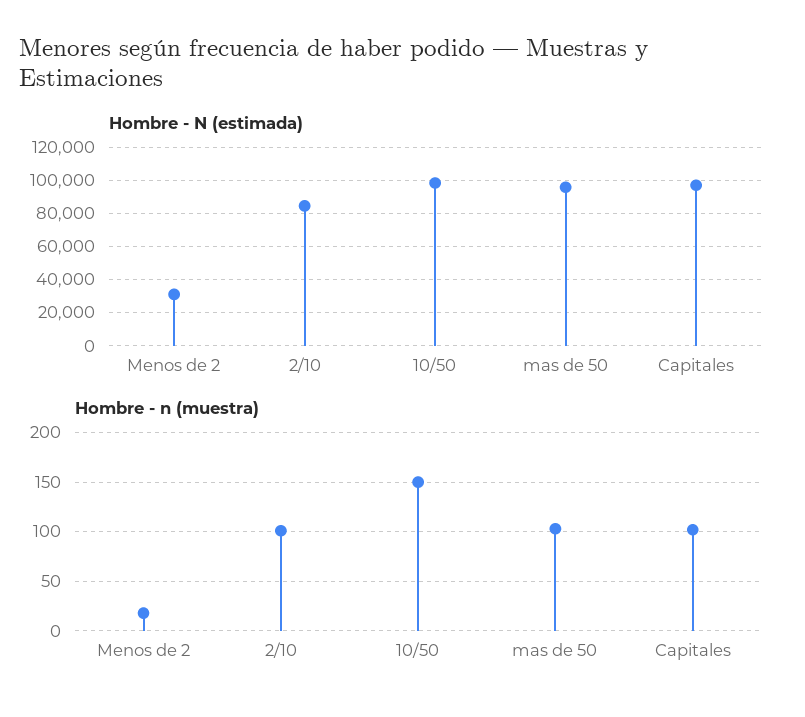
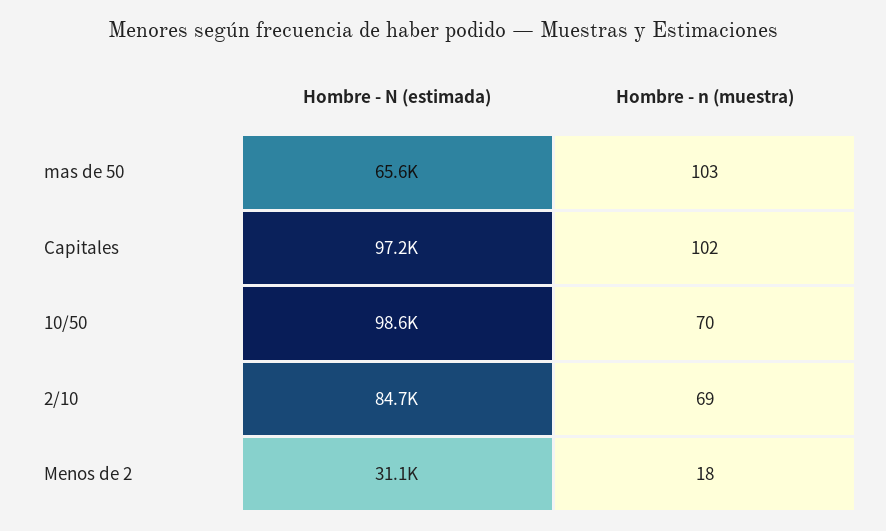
Hombre - N (estimada), mas de 50: 95000 -> 65600
Hombre - n (muestra), 2/10: 100 -> 69
Hombre - n (muestra), 10/50: 150 -> 70

